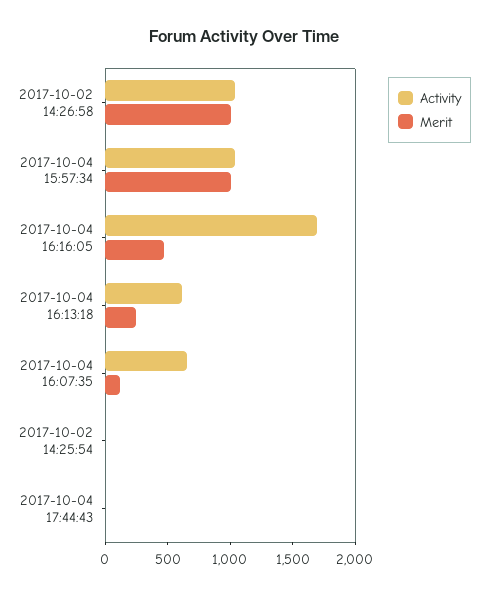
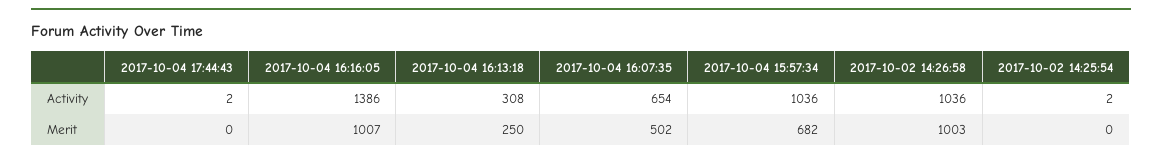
Merit, 2017-10-04 15:57:34: 1000 -> 682
Activity, 2017-10-04 16:16:05: 1700 -> 1386
Merit, 2017-10-04 16:16:05: 500 -> 1007
Activity, 2017-10-04 16:13:18: 600 -> 308
Merit, 2017-10-04 16:07:35: 100 -> 502

